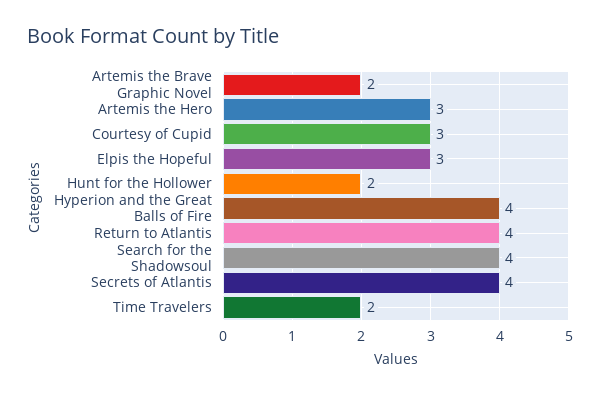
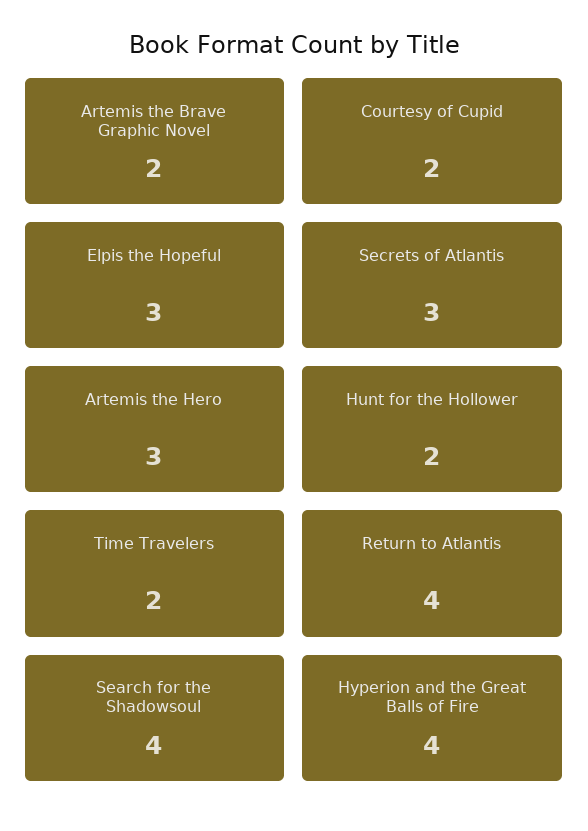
Courtesy of Cupid: 3 -> 2
Secrets of Atlantis: 4 -> 3

